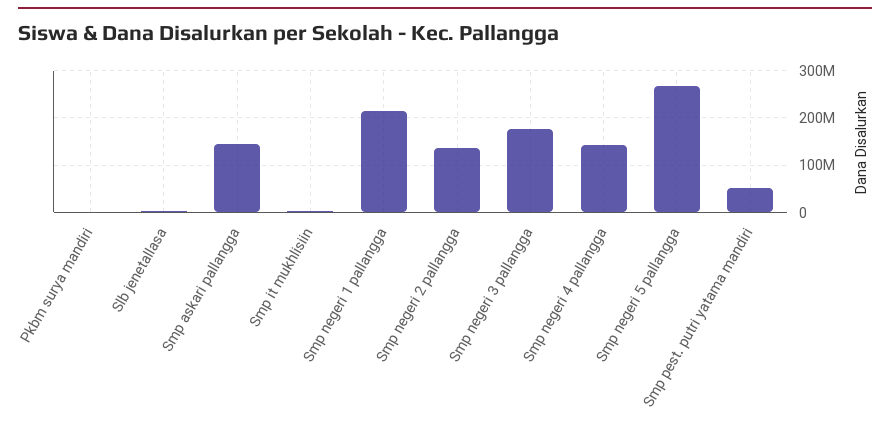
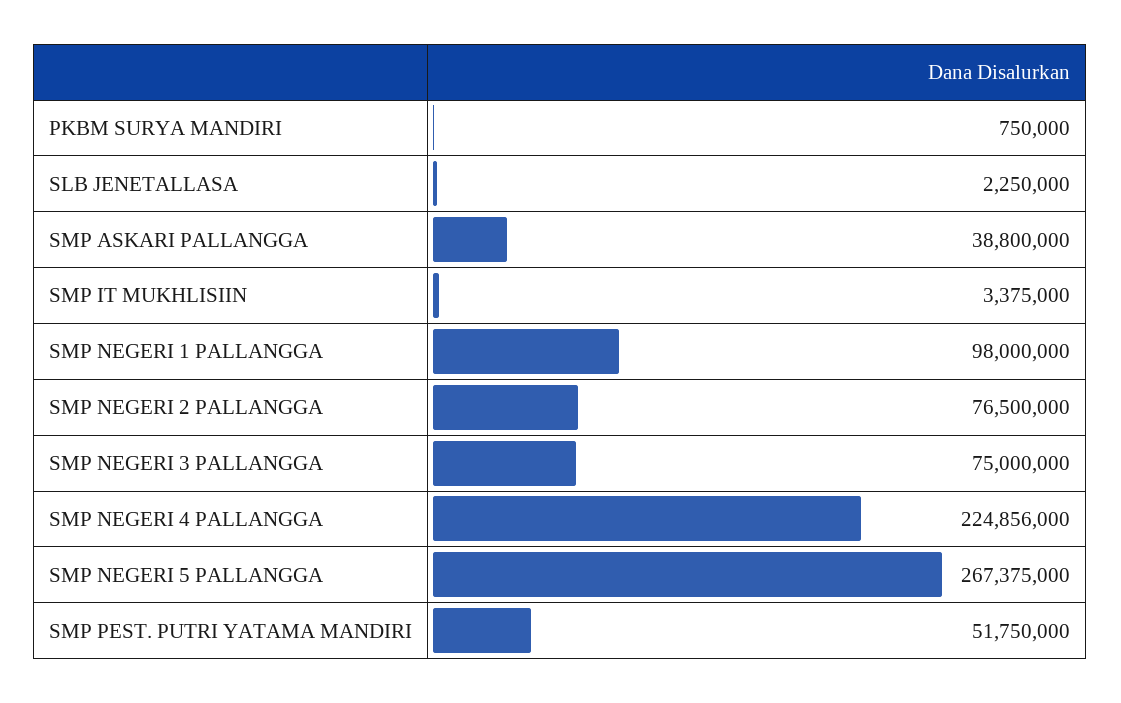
Smp askari pallangga: 140000000 -> 38800000
Smp negeri 1 pallangga: 220000000 -> 98000000
Smp negeri 2 pallangga: 140000000 -> 76500000
Smp negeri 3 pallangga: 180000000 -> 75000000
Smp negeri 4 pallangga: 140000000 -> 224856000

